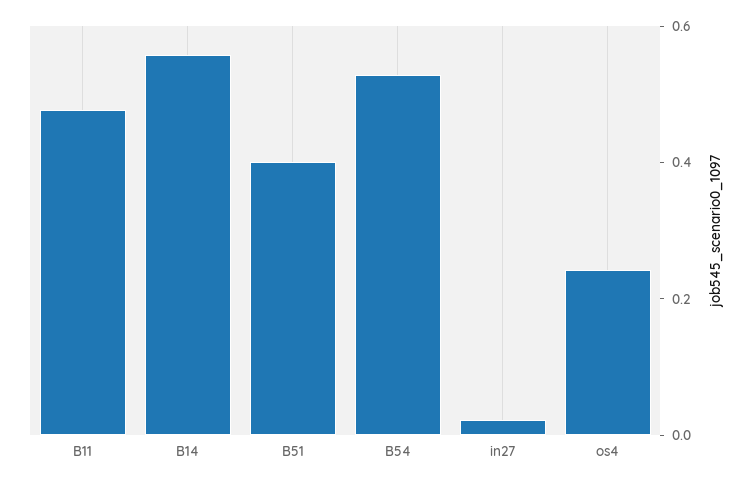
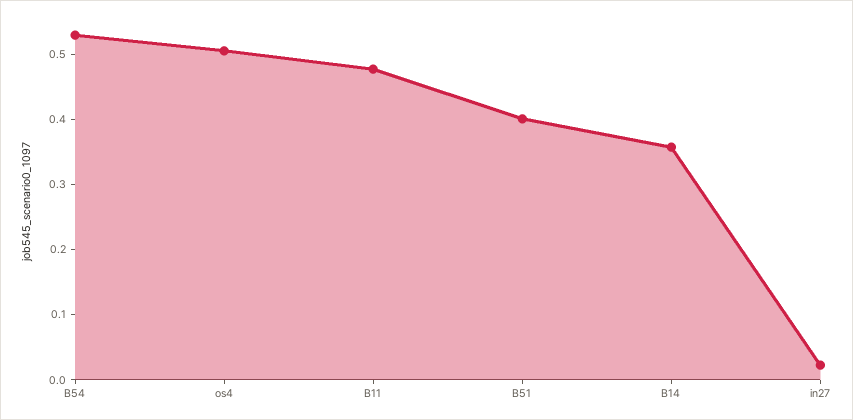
B14: 0.55 -> 0.36
os4: 0.25 -> 0.5

